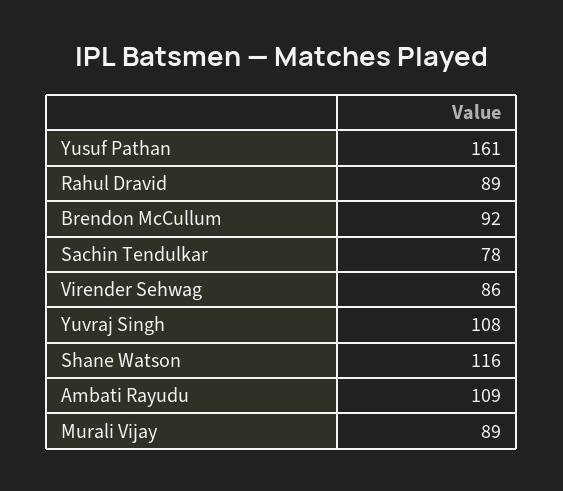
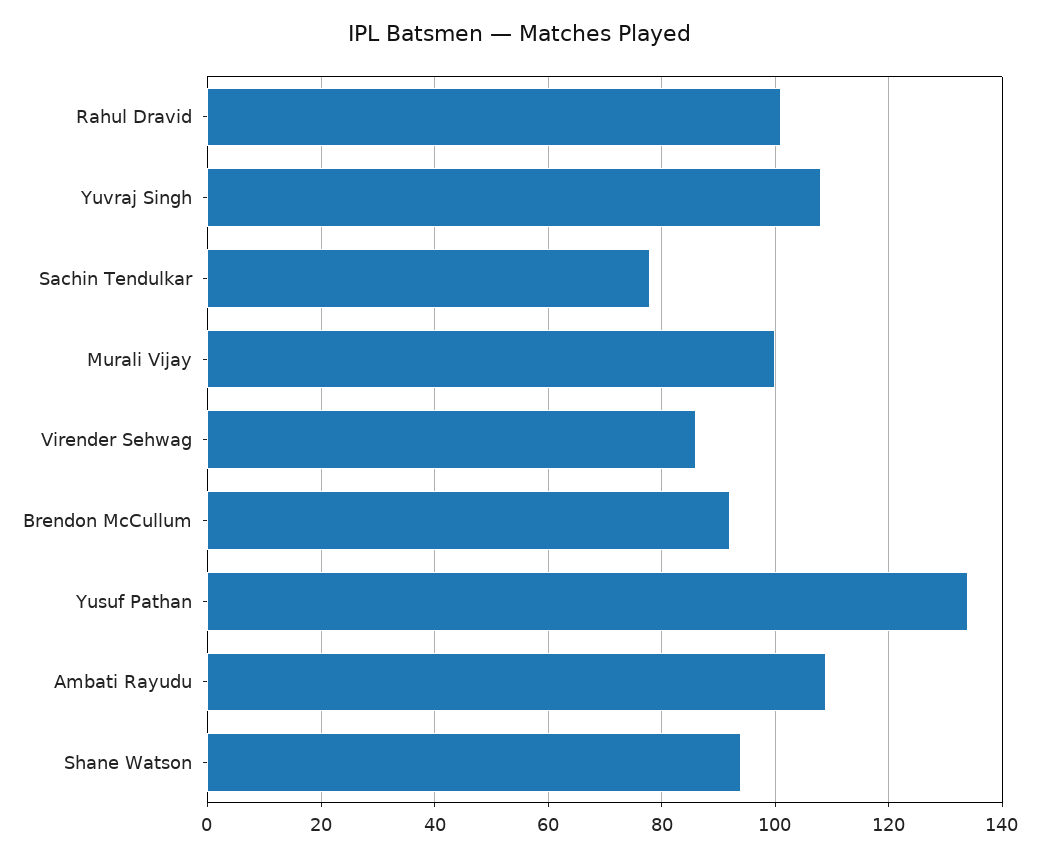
Yusuf Pathan: 161 -> 135
Rahul Dravid: 89 -> 100
Shane Watson: 116 -> 95
Murali Vijay: 89 -> 100

